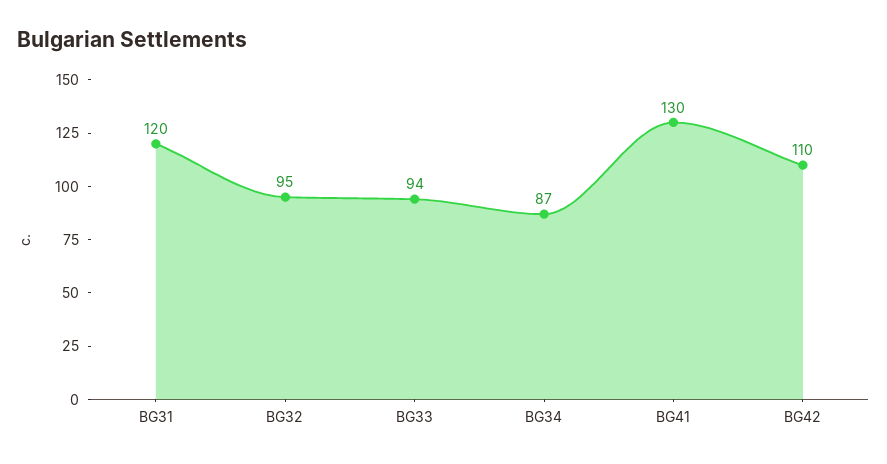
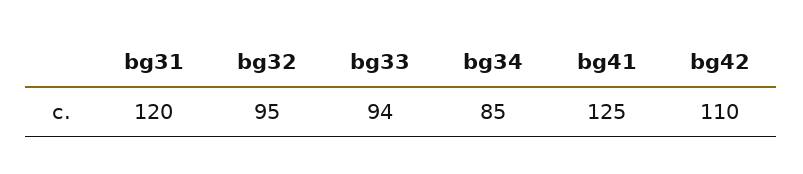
BG34: 87 -> 85
BG41: 130 -> 125

